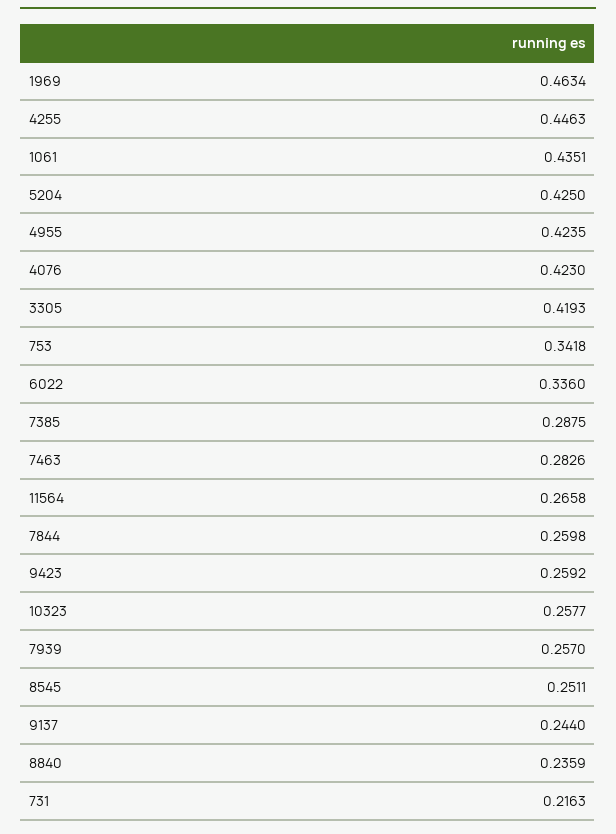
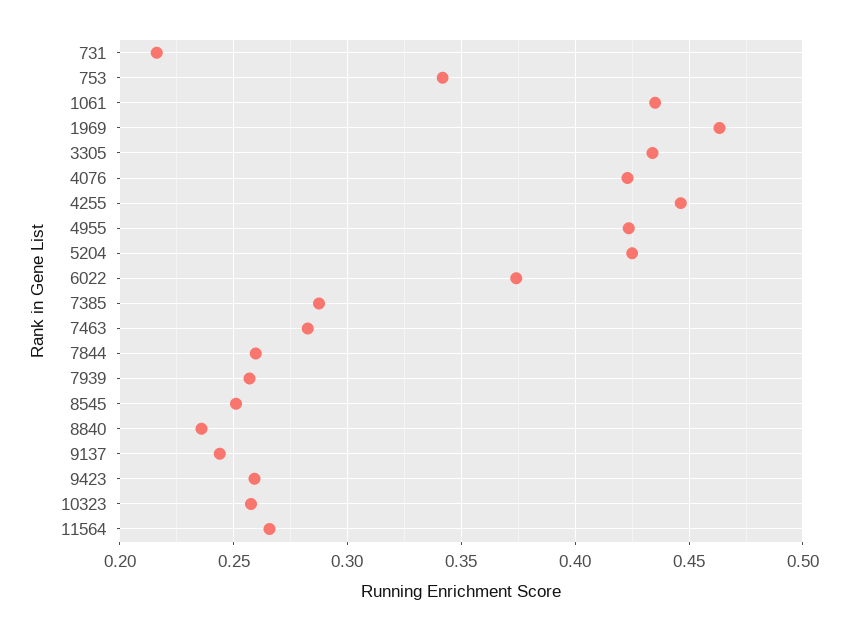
3305: 0.4193 -> 0.435
6022: 0.336 -> 0.375

